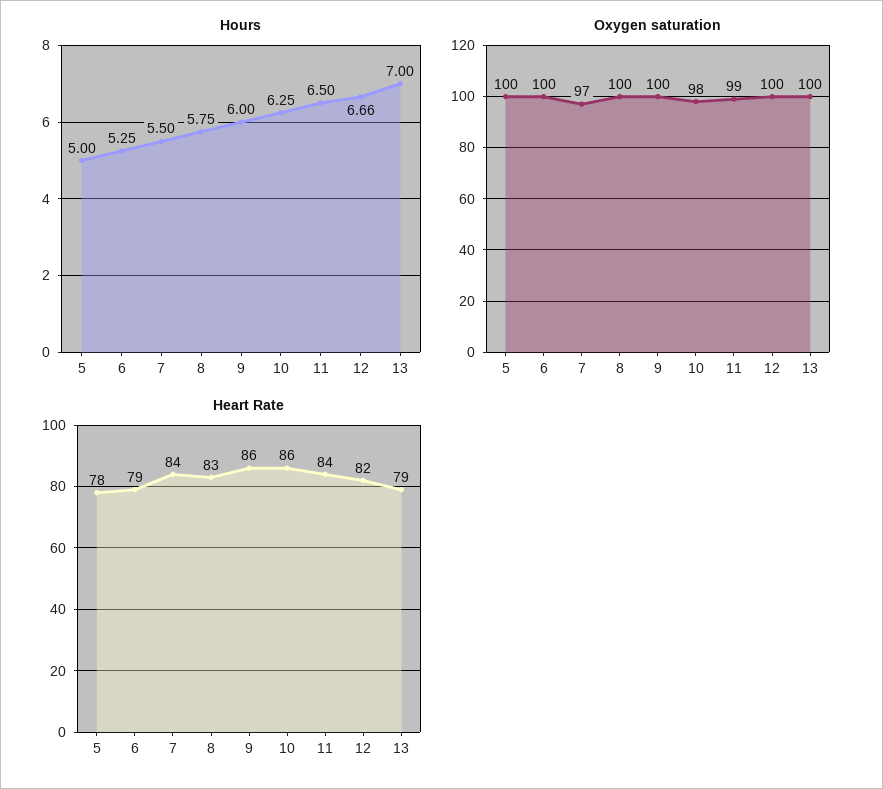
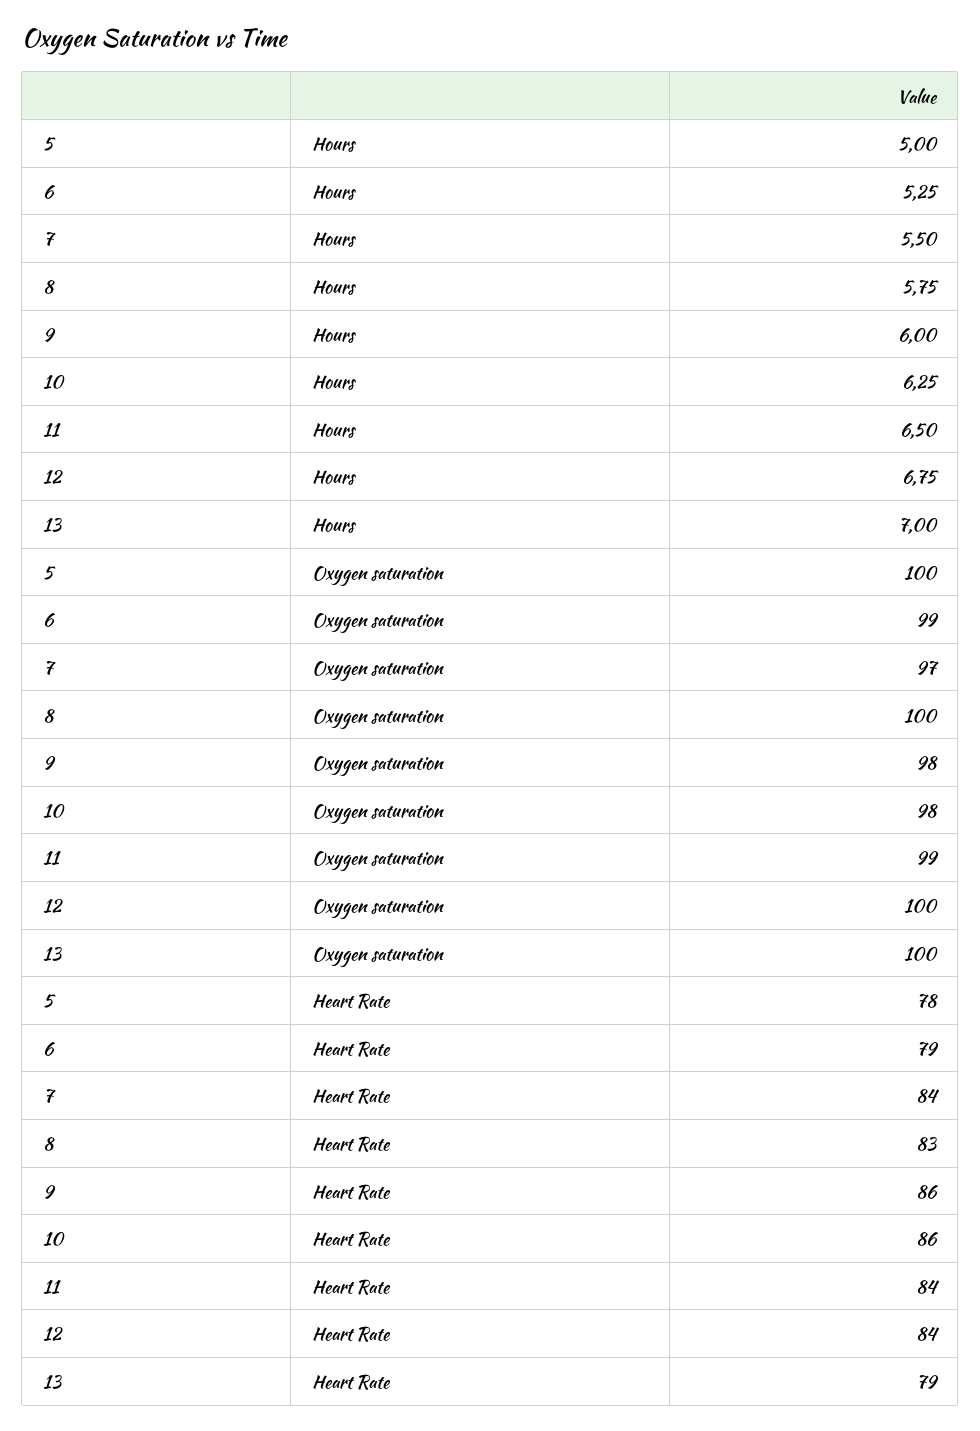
Hours, 12: 6.66 -> 6.75
Oxygen saturation, 6: 100 -> 99
Oxygen saturation, 9: 100 -> 98
Heart Rate, 12: 82 -> 84

